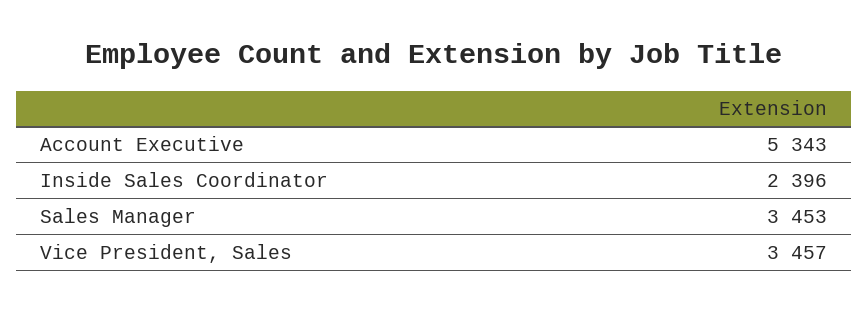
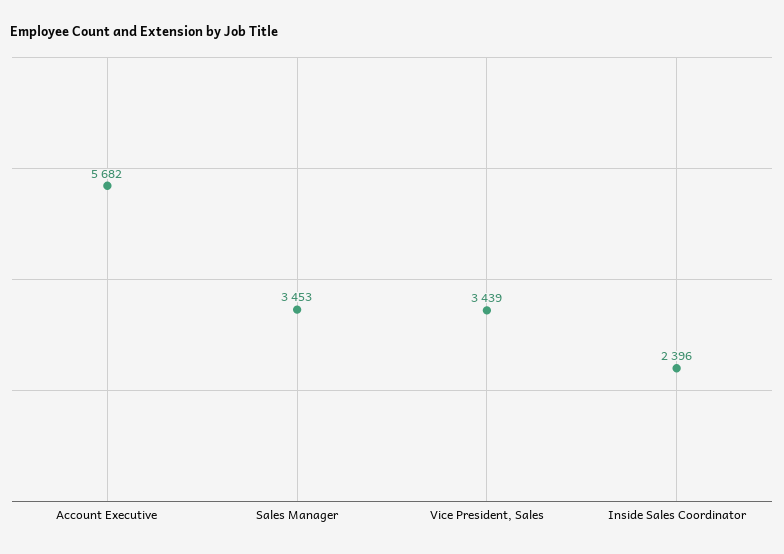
Account Executive: 5343 -> 5682
Vice President, Sales: 3457 -> 3439

